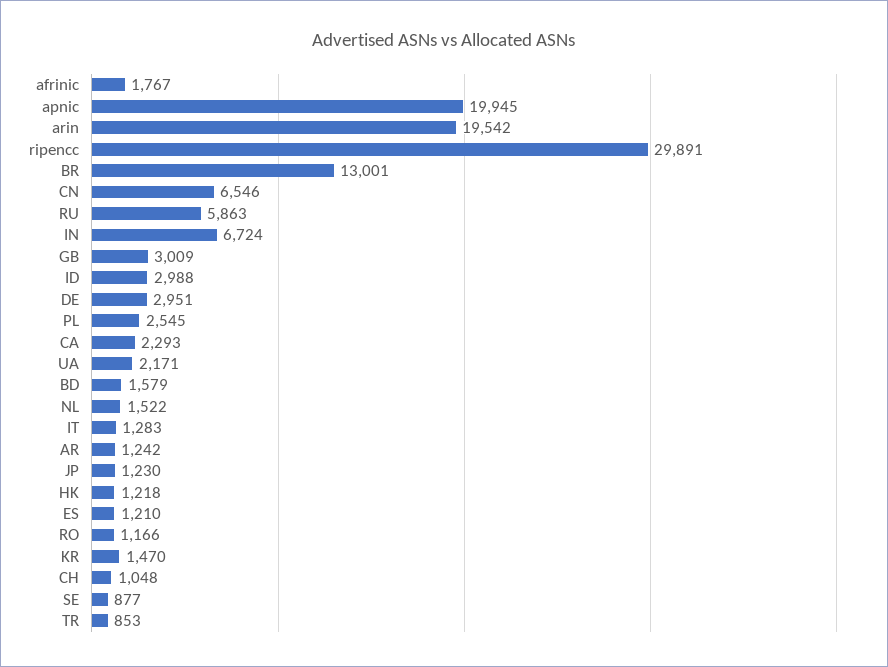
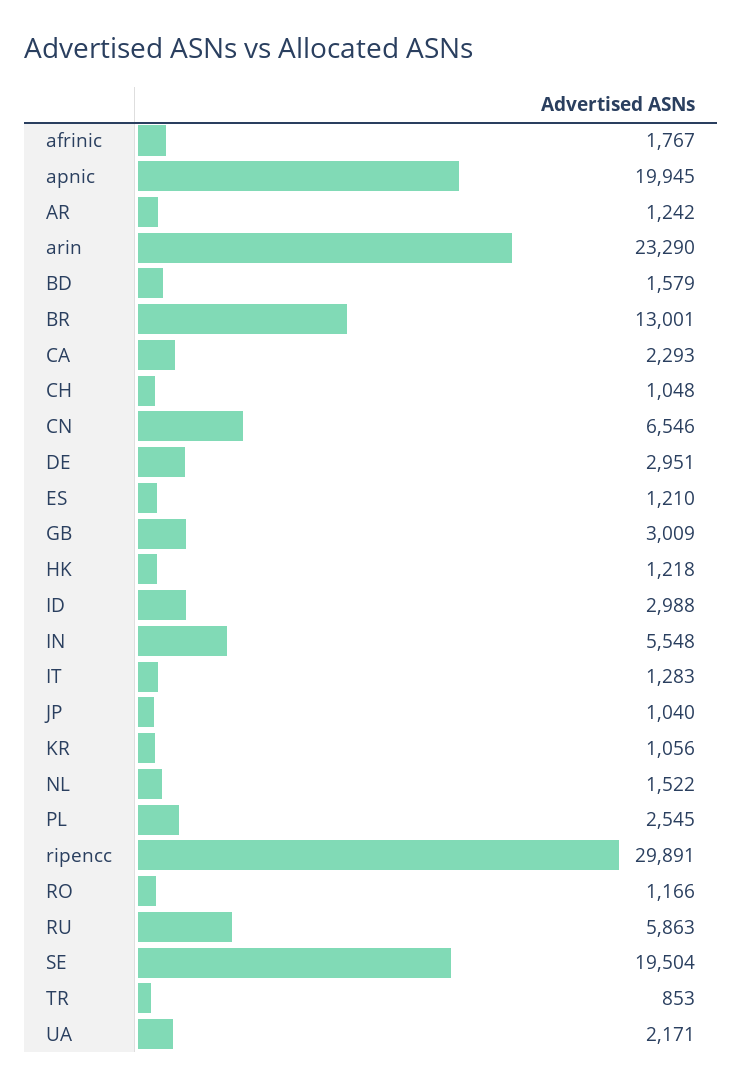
arin: 19542 -> 23290
IN: 6724 -> 5548
JP: 1230 -> 1040
KR: 1470 -> 1056
SE: 877 -> 19504

